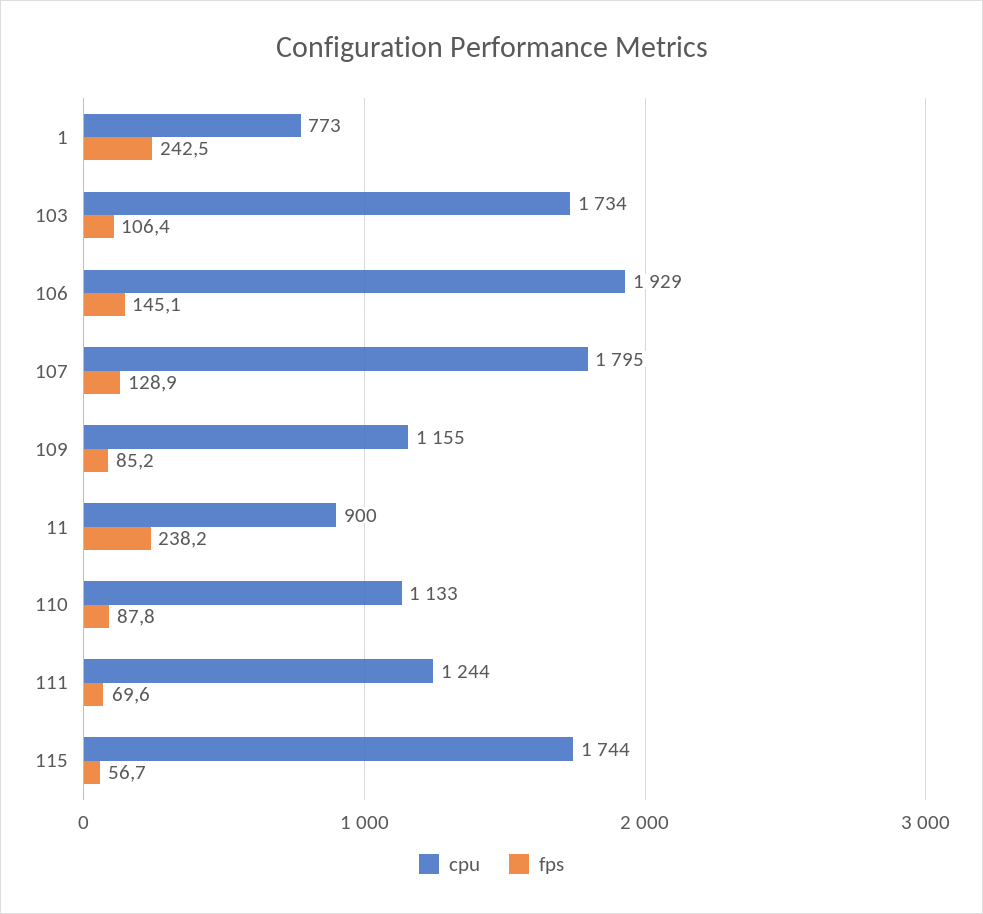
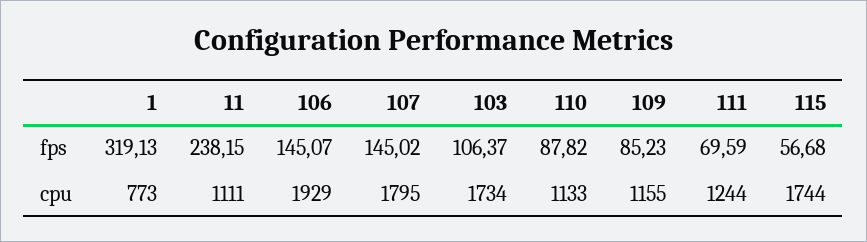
fps, 1: 242.5 -> 319.13
fps, 107: 128.9 -> 145.02
cpu, 11: 900 -> 1111

